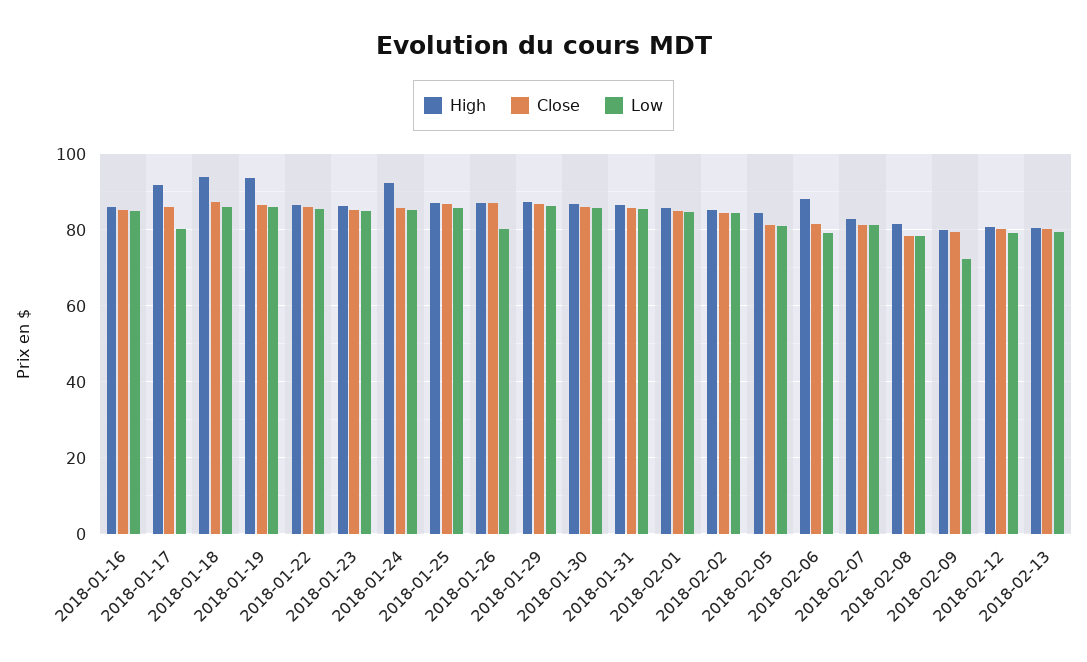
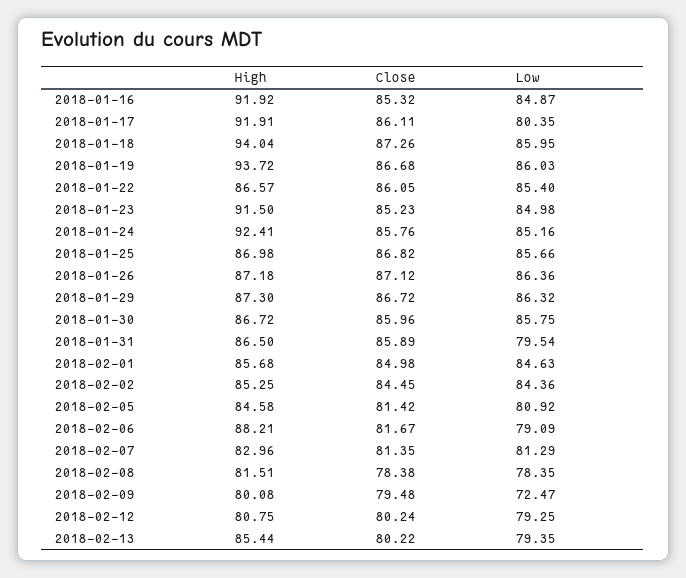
High, 2018-01-16: 86 -> 91.92
High, 2018-01-23: 86 -> 91.5
Low, 2018-01-26: 80 -> 86.36
Low, 2018-01-31: 86 -> 79.54
High, 2018-02-13: 80 -> 85.44

